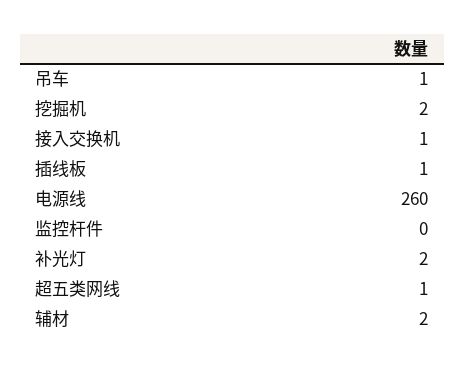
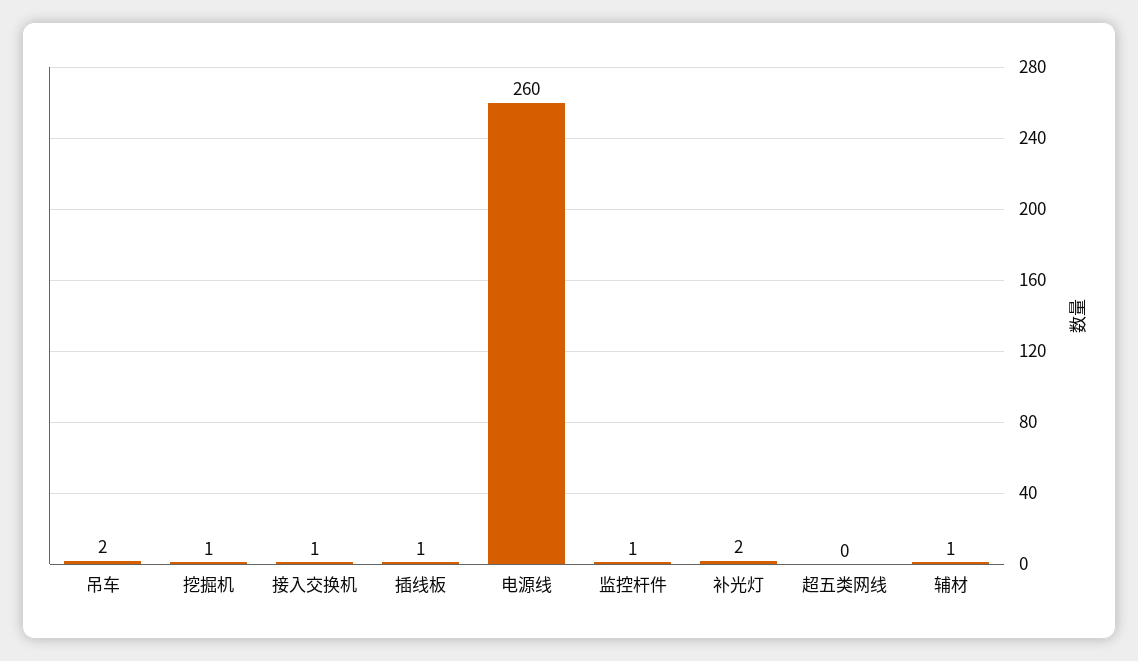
吊车: 1 -> 2
挖掘机: 2 -> 1
监控杆件: 0 -> 1
超五类网线: 1 -> 0
辅材: 2 -> 1

